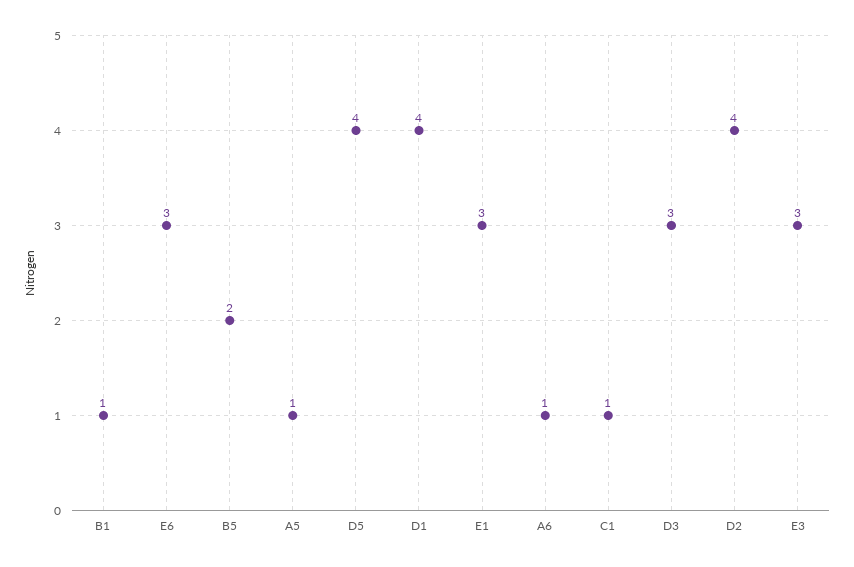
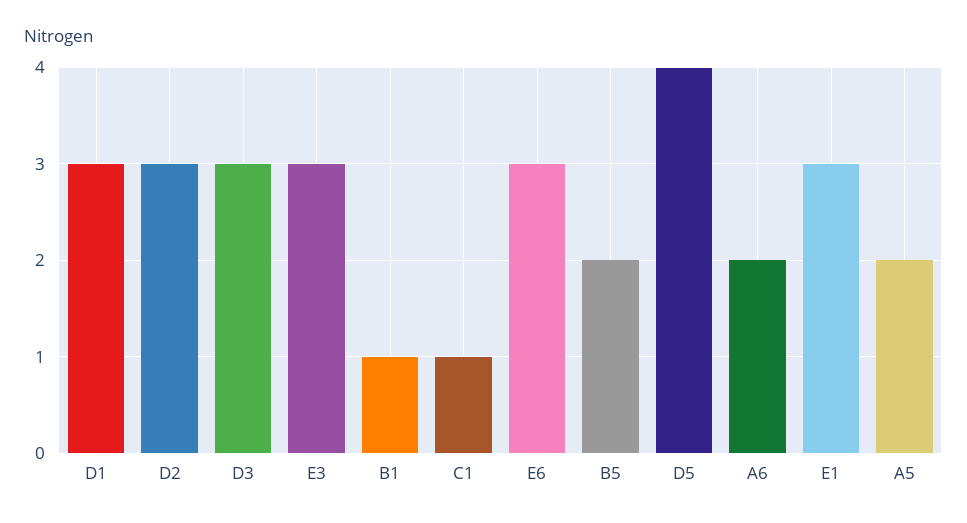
A5: 1 -> 2
D1: 4 -> 3
A6: 1 -> 2
D2: 4 -> 3

